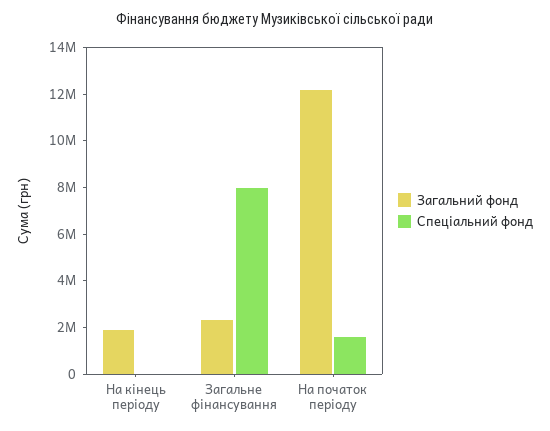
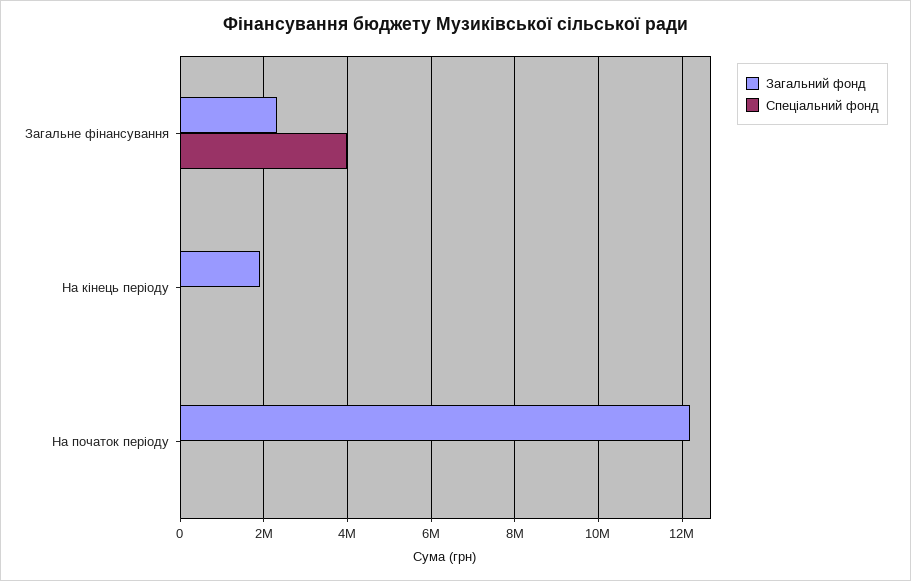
Спеціальний фонд, Загальне фінансування: 8000000 -> 4000000
Спеціальний фонд, На початок періоду: 1500000 -> 0

